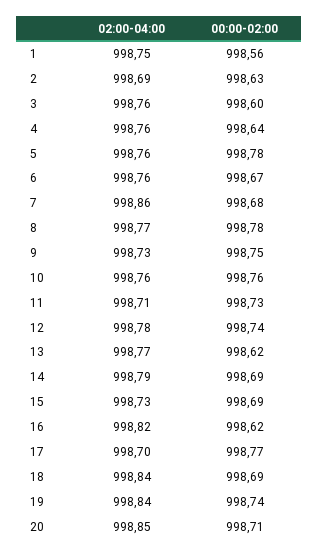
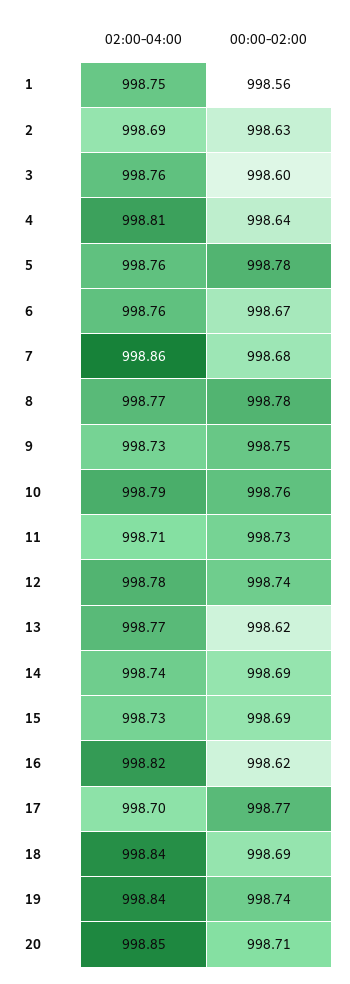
02:00-04:00, 4: 998.76 -> 998.81
02:00-04:00, 10: 998.76 -> 998.79
02:00-04:00, 14: 998.79 -> 998.74

